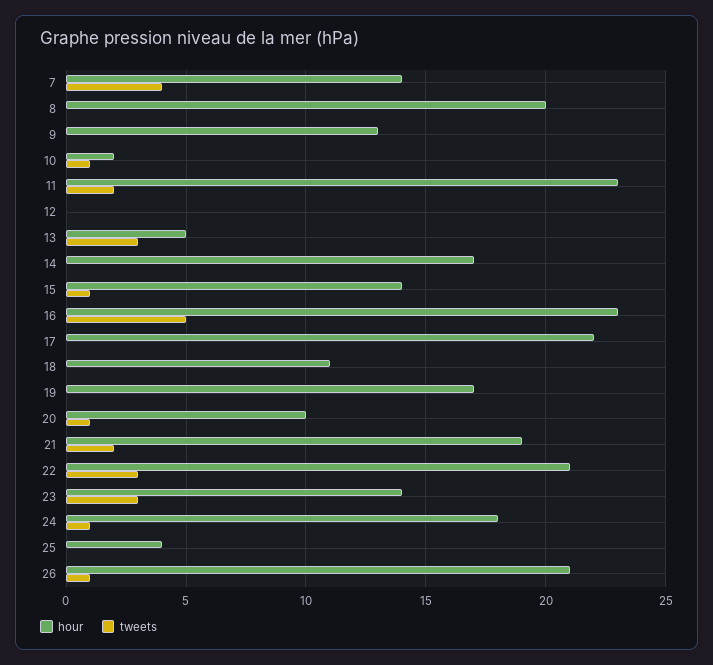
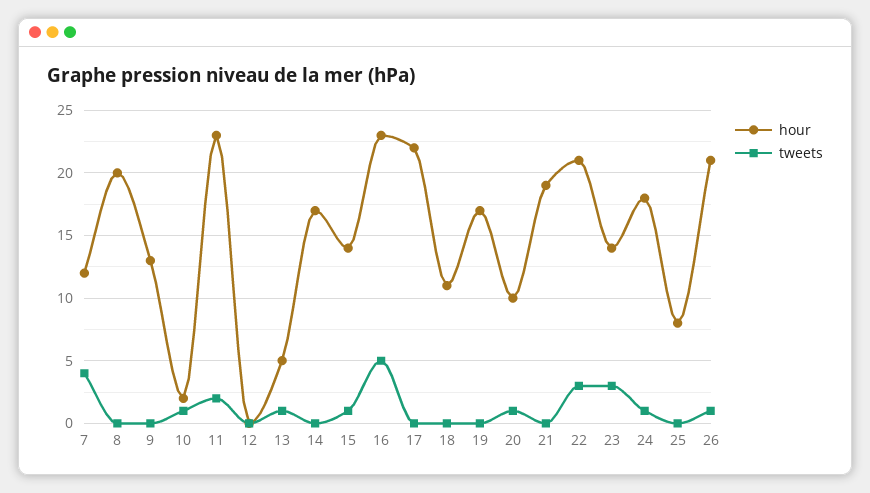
hour, 7: 14 -> 12
tweets, 13: 3 -> 1
tweets, 21: 2 -> 0
hour, 25: 4 -> 8

